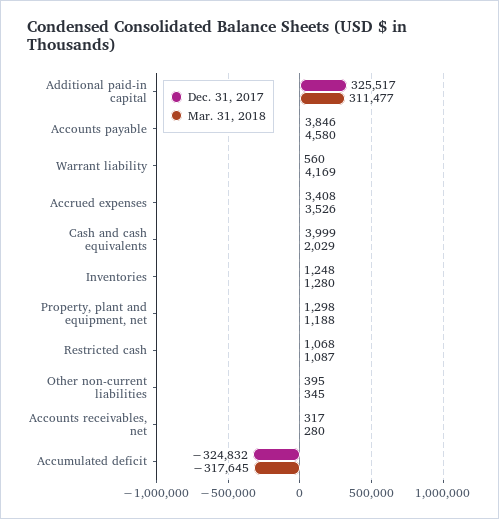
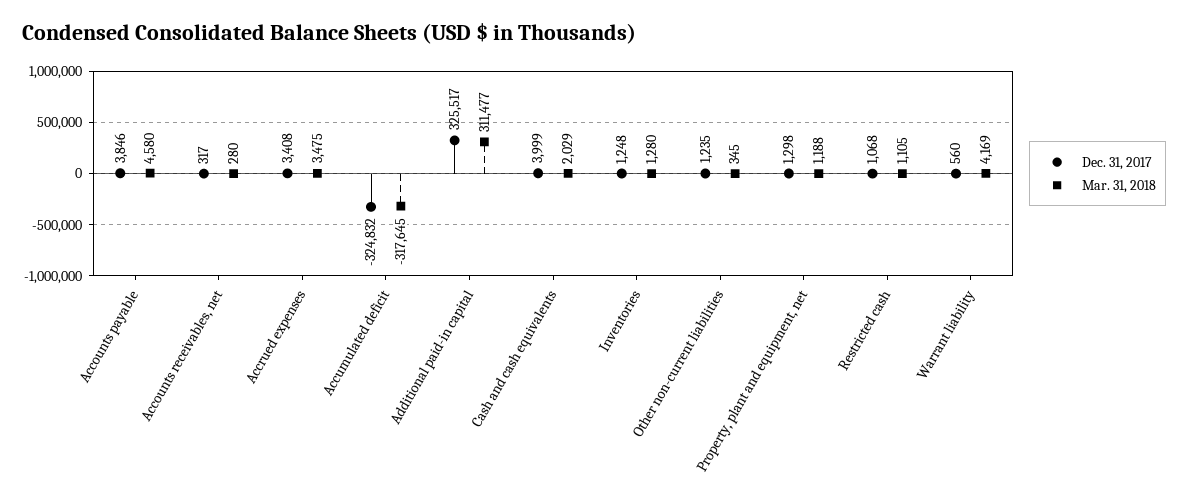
Mar. 31, 2018, Accrued expenses: 3526 -> 3475
Mar. 31, 2018, Restricted cash: 1087 -> 1105
Dec. 31, 2017, Other non-current liabilities: 395 -> 1235

